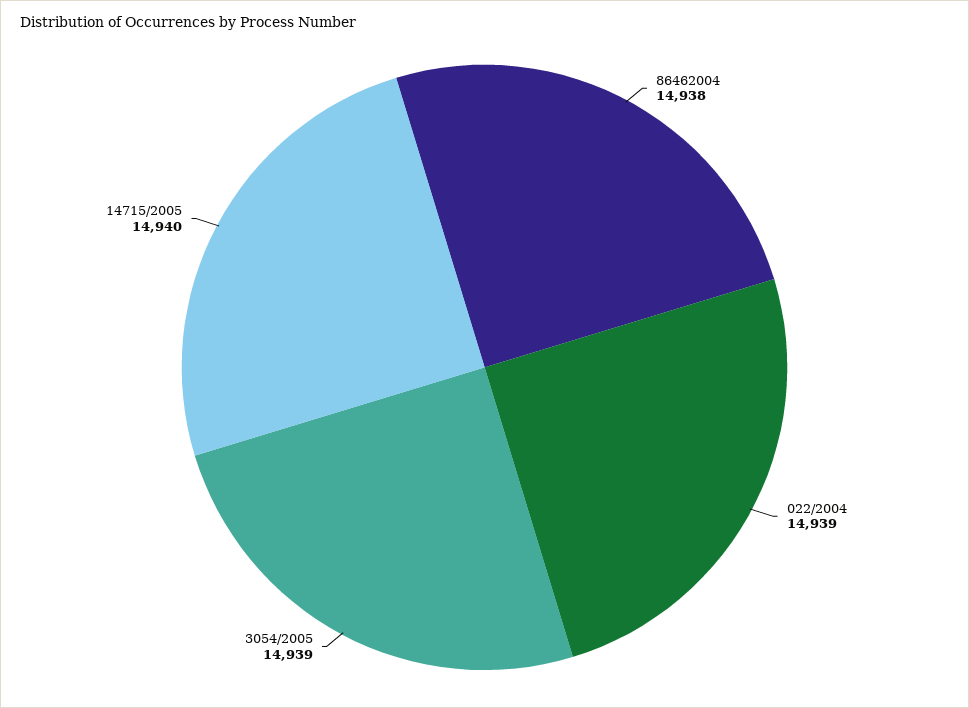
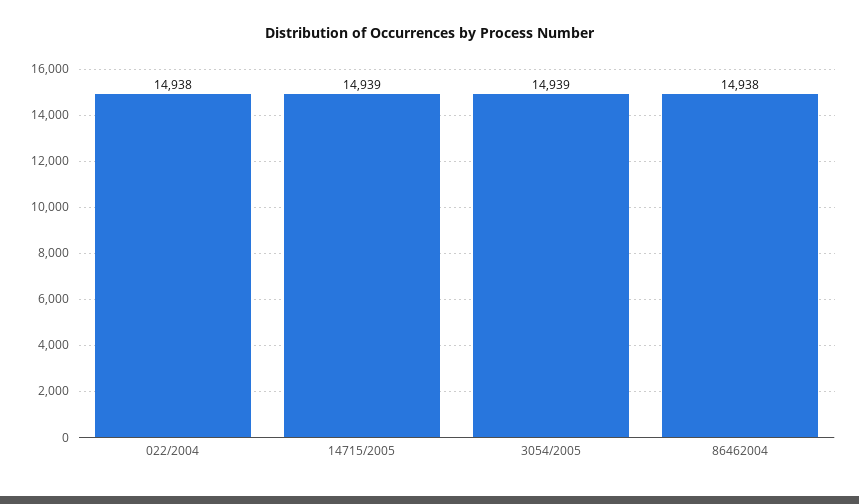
022/2004: 14939 -> 14938
14715/2005: 14940 -> 14939

